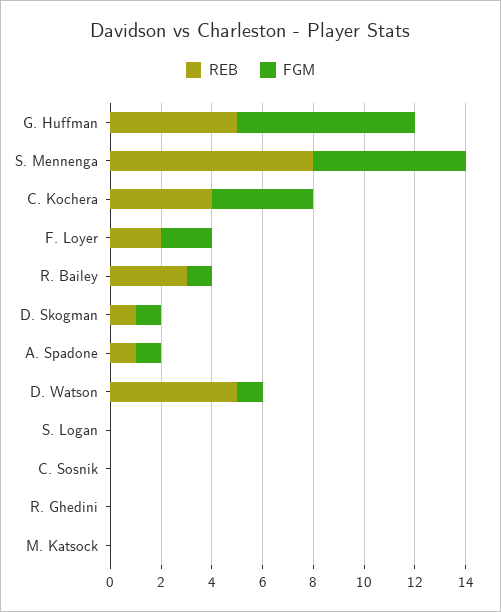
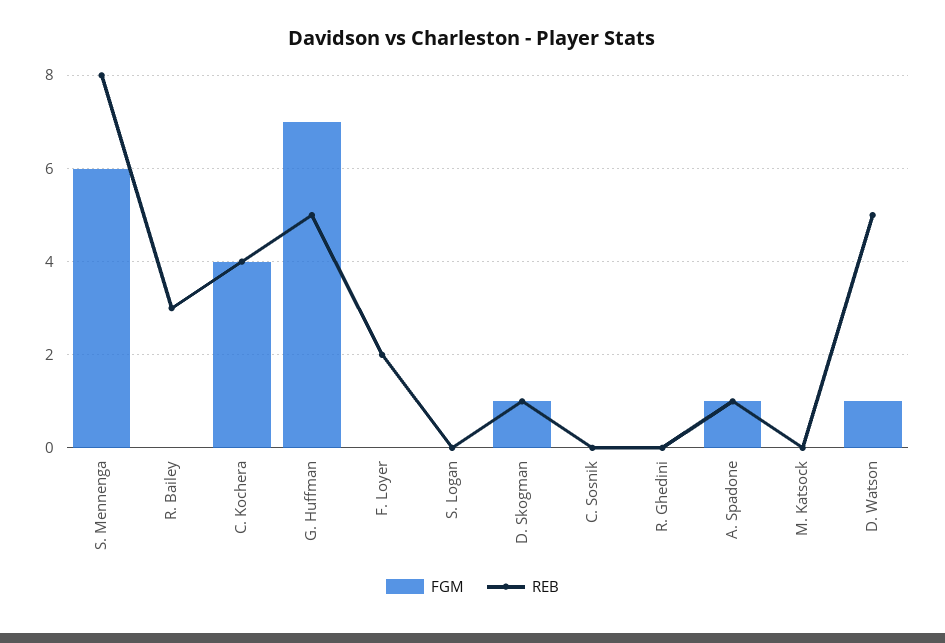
FGM, F. Loyer: 2 -> 0
FGM, R. Bailey: 1 -> 0

